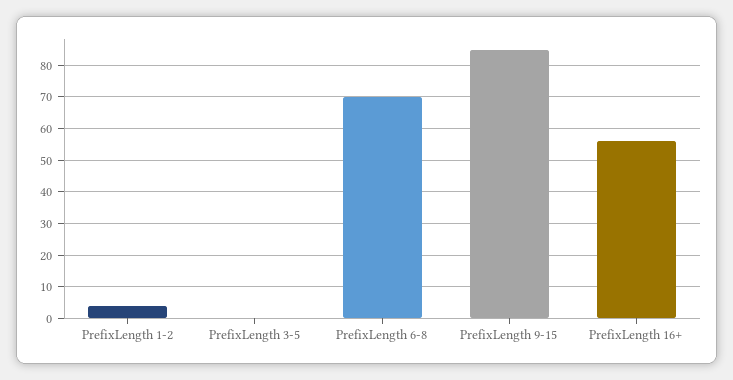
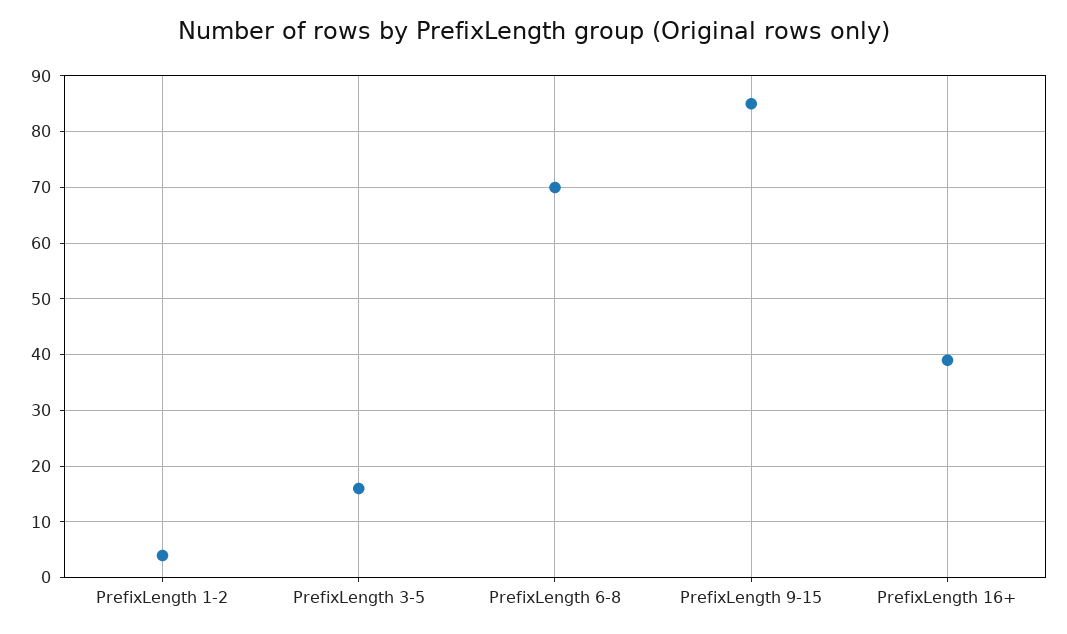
PrefixLength 3-5: 0 -> 15
PrefixLength 16+: 55 -> 40

